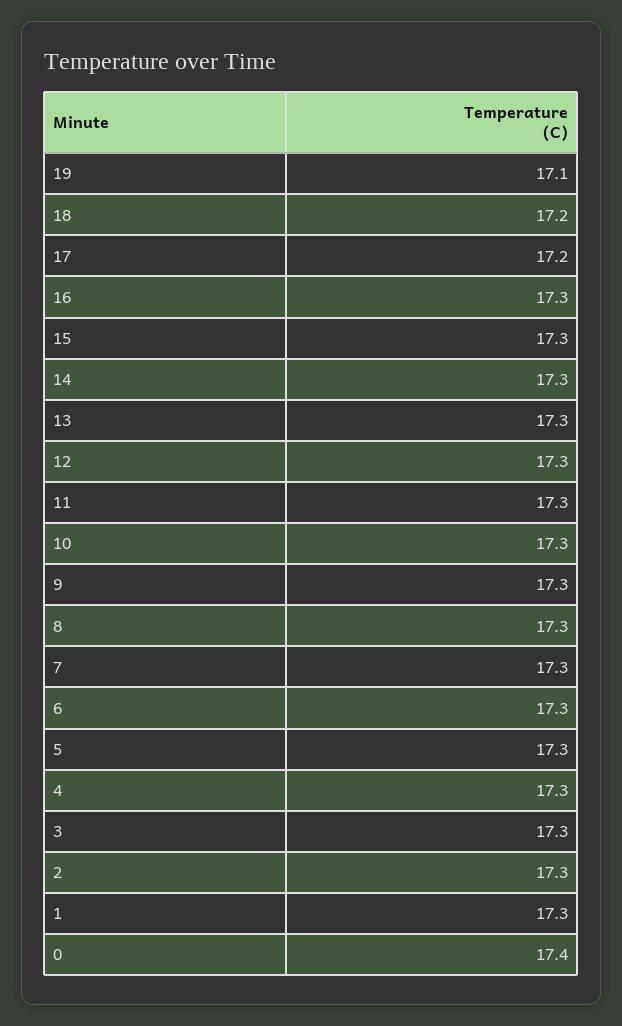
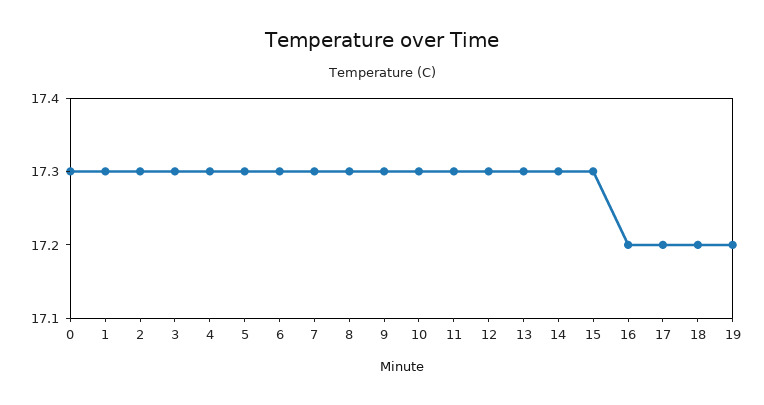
19: 17.1 -> 17.2
16: 17.3 -> 17.2
0: 17.4 -> 17.3

